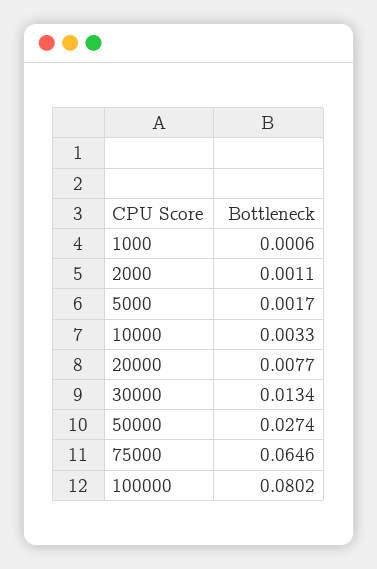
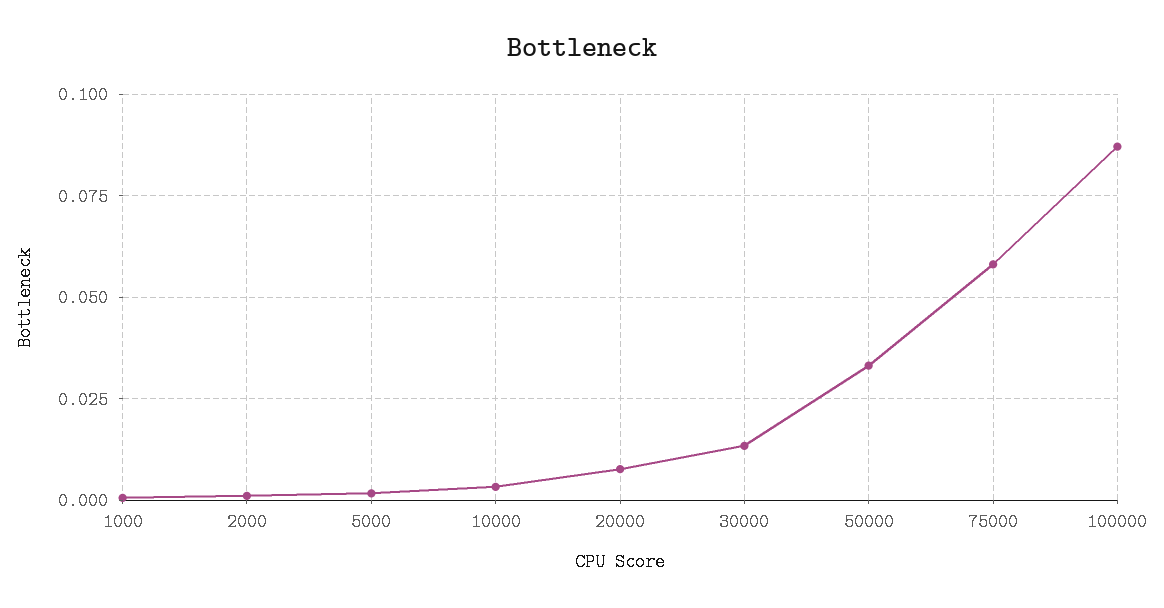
50000: 0.0274 -> 0.0325
75000: 0.0646 -> 0.0575
100000: 0.0802 -> 0.0875

